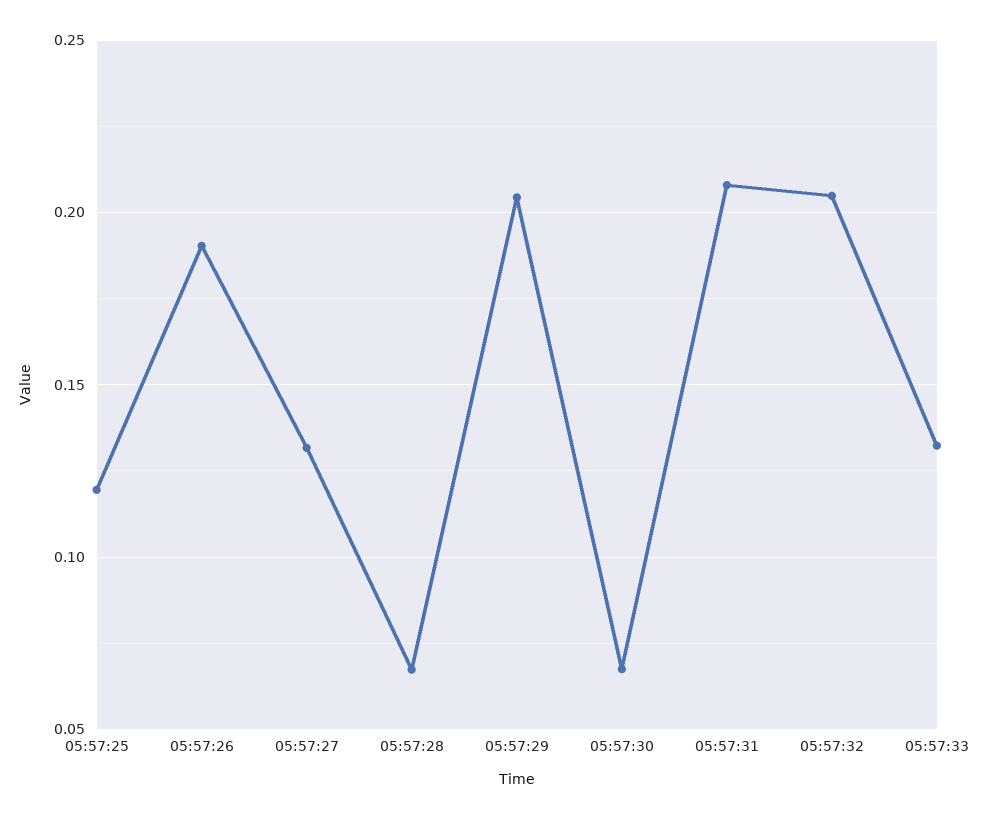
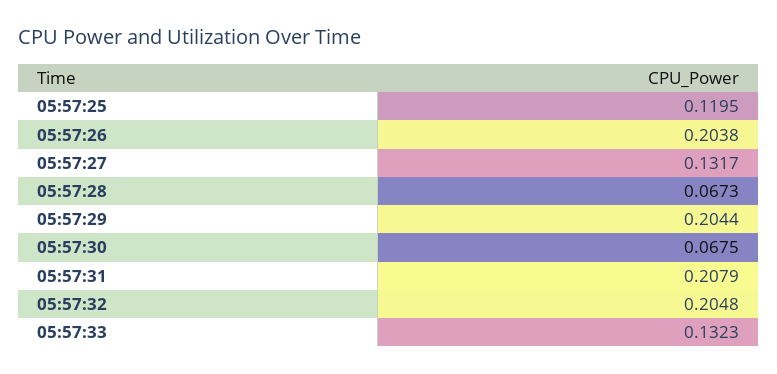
05:57:26: 0.19 -> 0.2038

